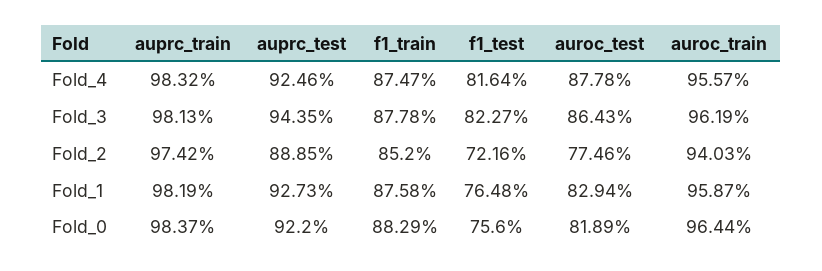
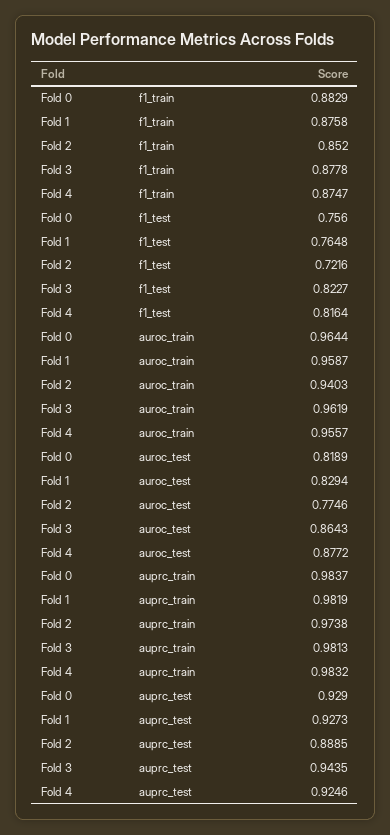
auroc_test, Fold_4: 0.8778 -> 0.8772
auprc_train, Fold_2: 0.9742 -> 0.9738
auprc_test, Fold_0: 0.922 -> 0.929

